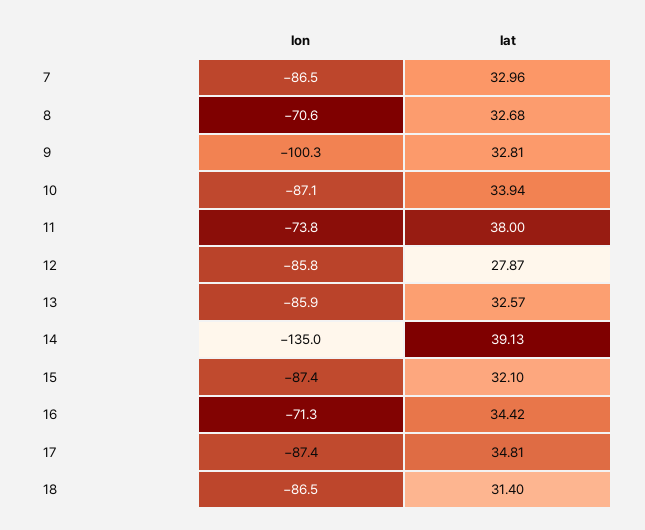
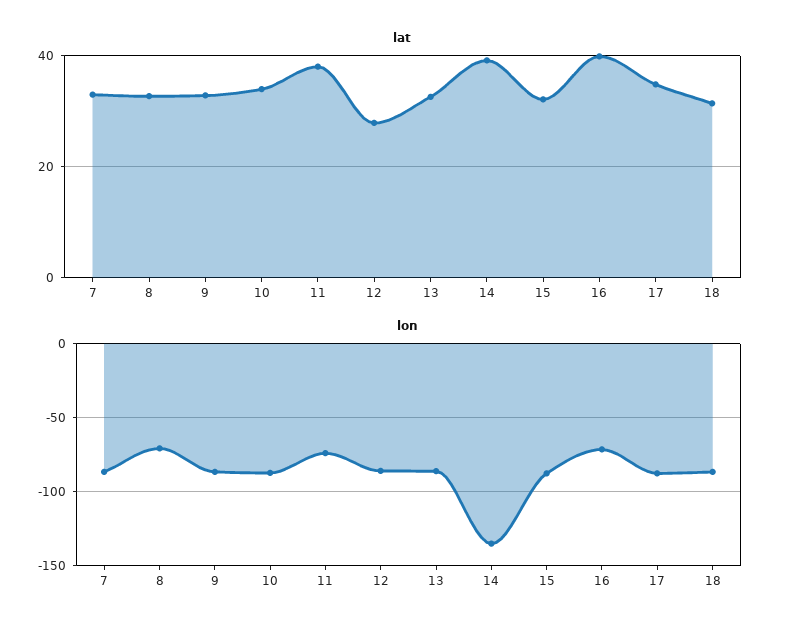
lon, 9: -100.3 -> -85
lat, 16: 34.42 -> 40

